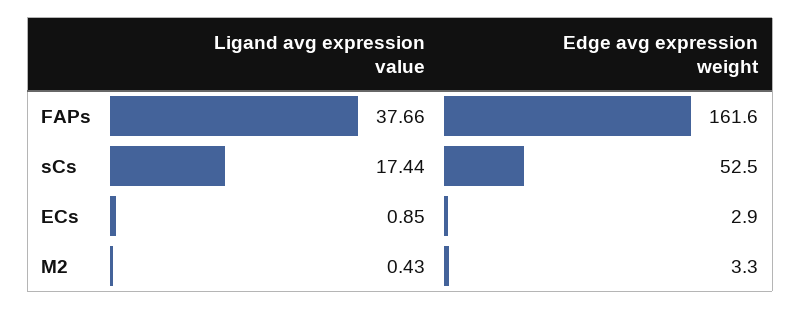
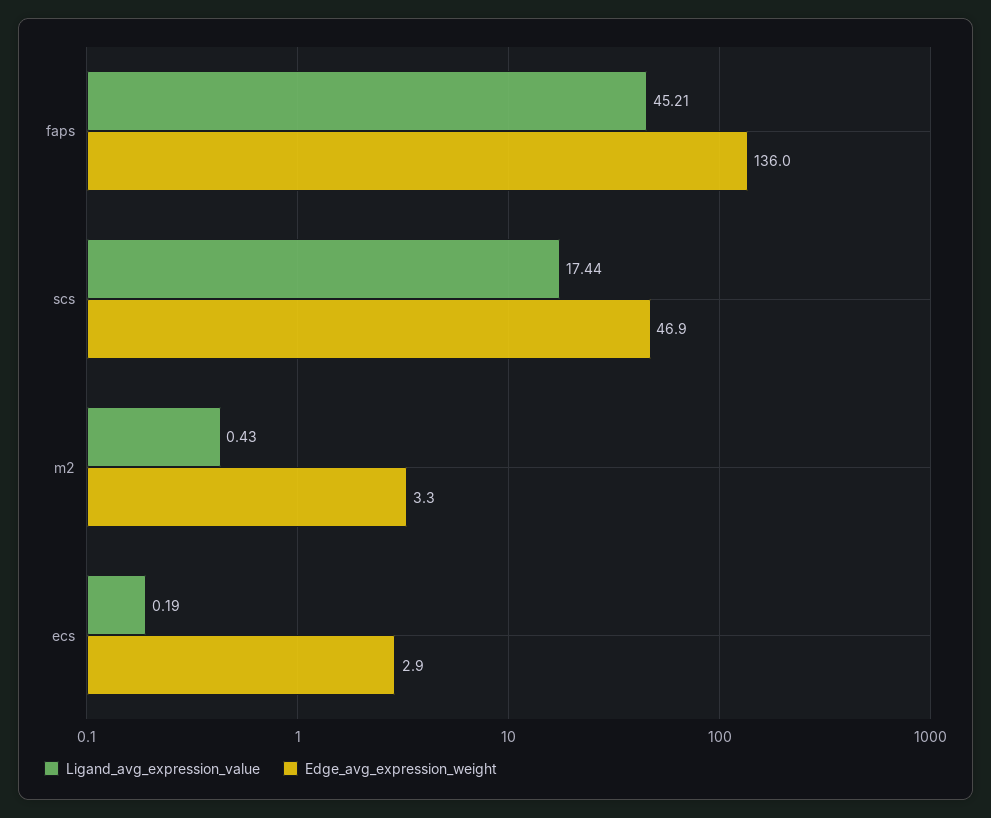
Ligand avg expression value, FAPs: 37.66 -> 45.21
Edge avg expression weight, FAPs: 161.6 -> 136
Edge avg expression weight, sCs: 52.5 -> 46.9
Ligand avg expression value, ECs: 0.85 -> 0.19

